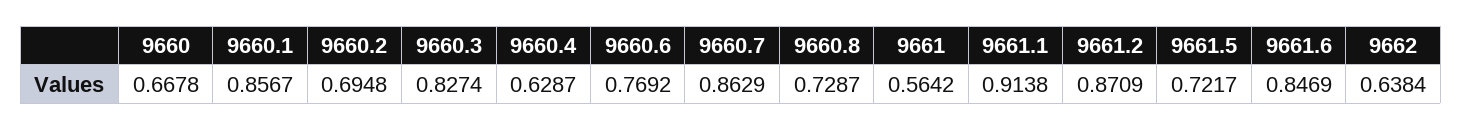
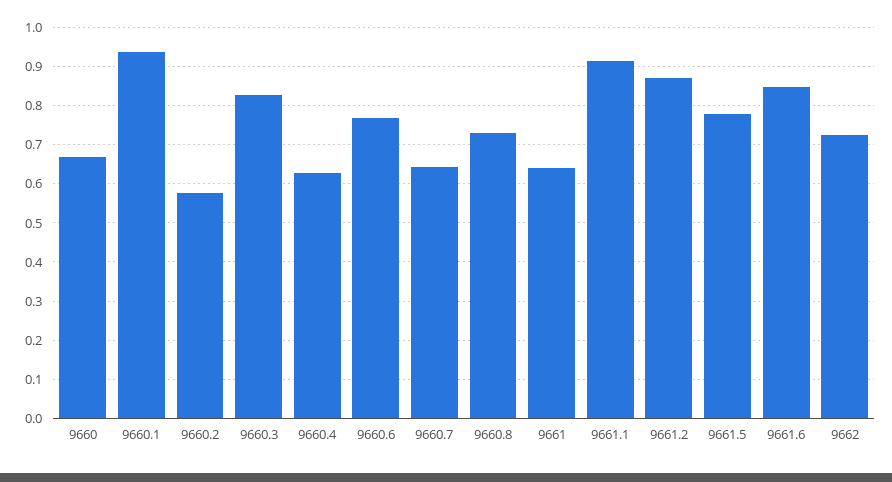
9660.1: 0.8567 -> 0.94
9660.2: 0.6948 -> 0.58
9660.7: 0.8629 -> 0.64
9661: 0.5642 -> 0.64
9661.5: 0.7217 -> 0.78
9662: 0.6384 -> 0.72

